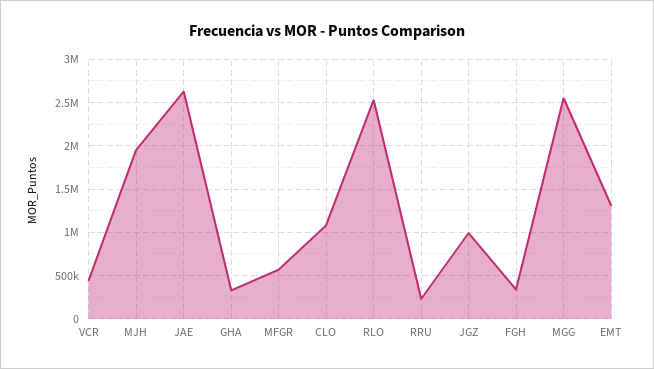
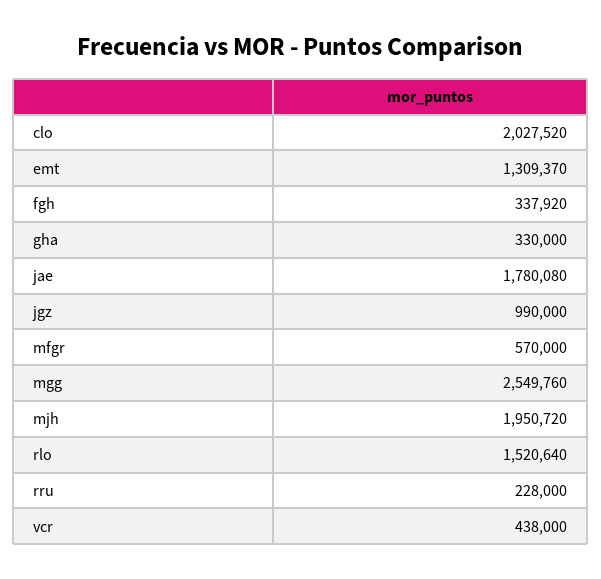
JAE: 2600000 -> 1780080
CLO: 1100000 -> 2027520
RLO: 2500000 -> 1520640

